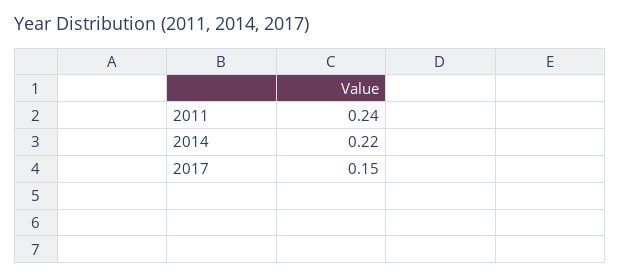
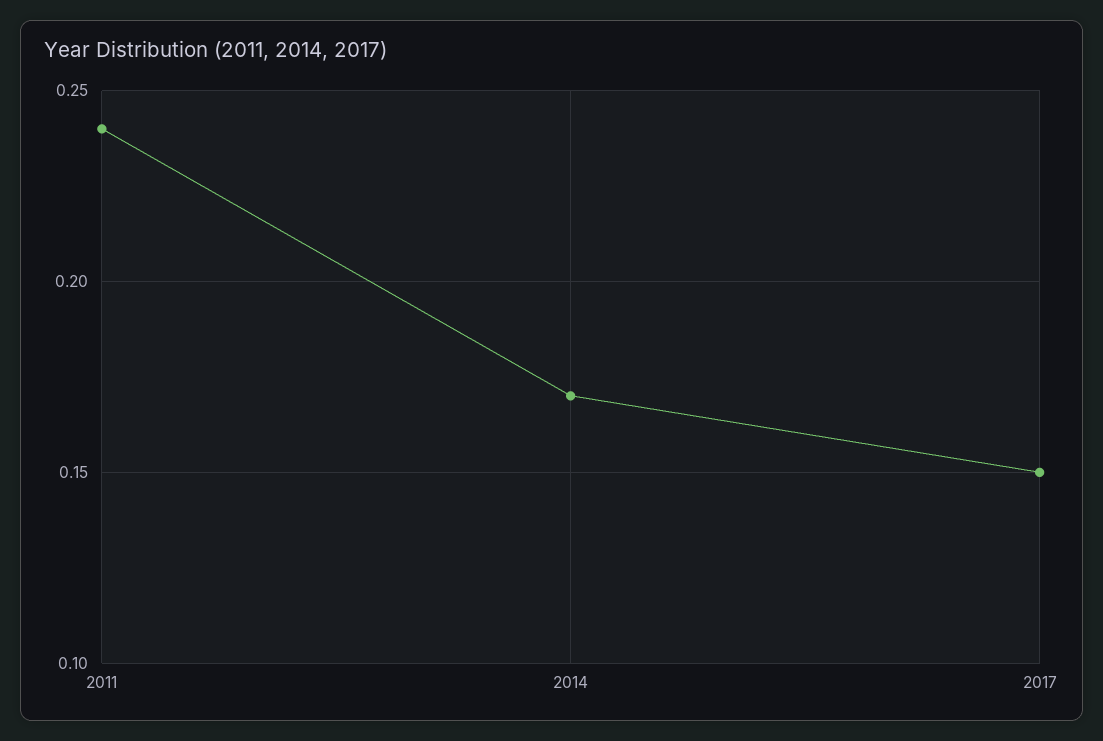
2014: 0.22 -> 0.17

